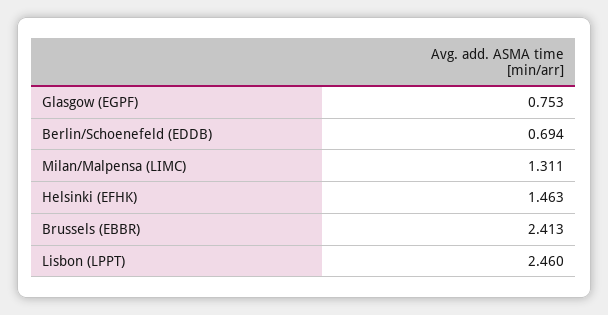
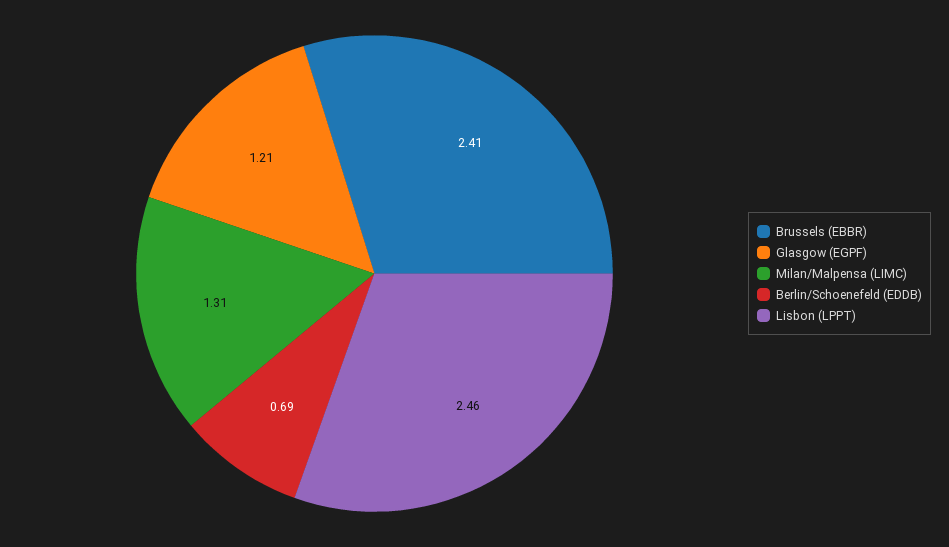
Glasgow (EGPF): 0.753 -> 1.21
Helsinki (EFHK): 1.463 -> none

